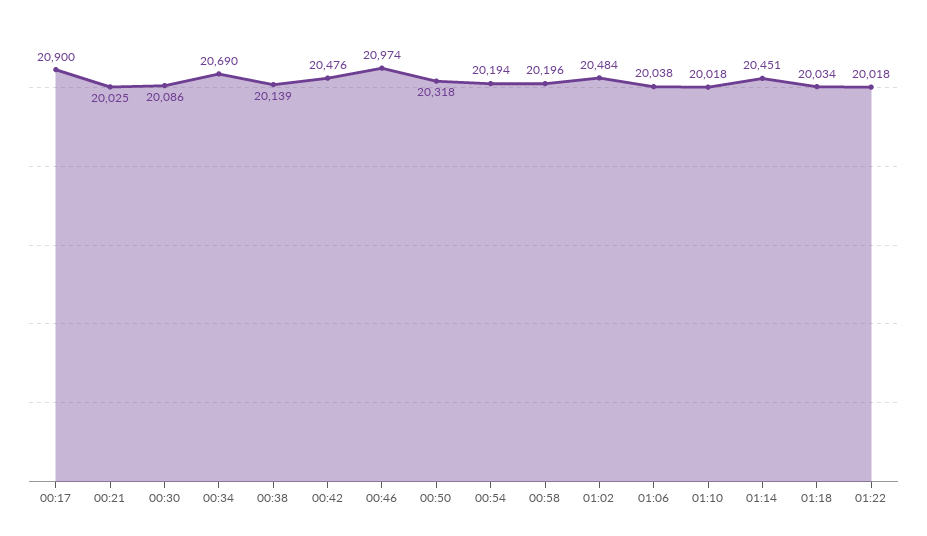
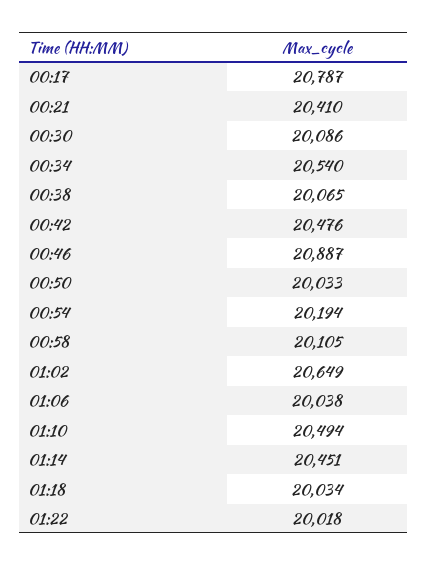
00:17: 20900 -> 20787
00:21: 20025 -> 20410
00:34: 20690 -> 20540
00:38: 20139 -> 20065
00:46: 20974 -> 20887
00:50: 20318 -> 20033
00:58: 20196 -> 20105
01:02: 20484 -> 20649
01:10: 20018 -> 20494

